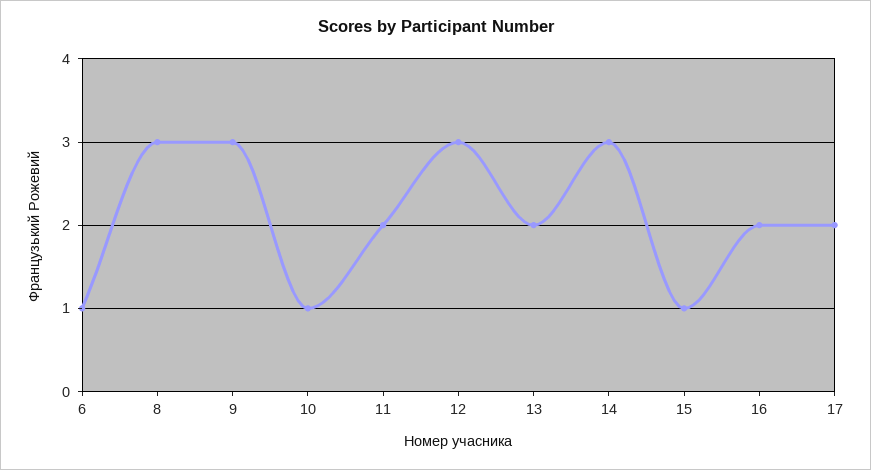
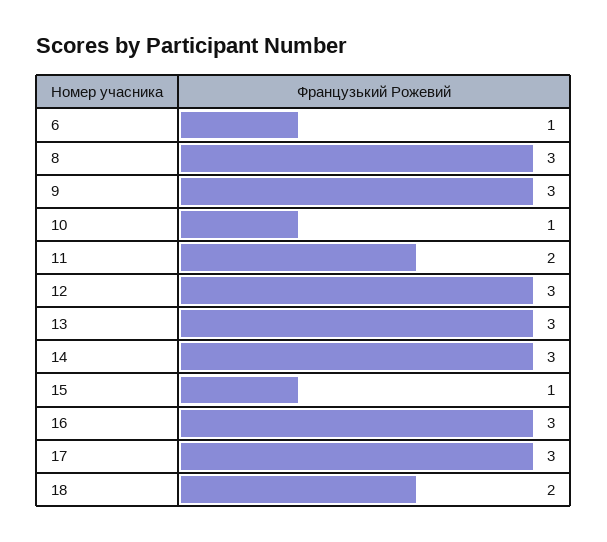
13: 2 -> 3
16: 2 -> 3
17: 2 -> 3
18: none -> 2

